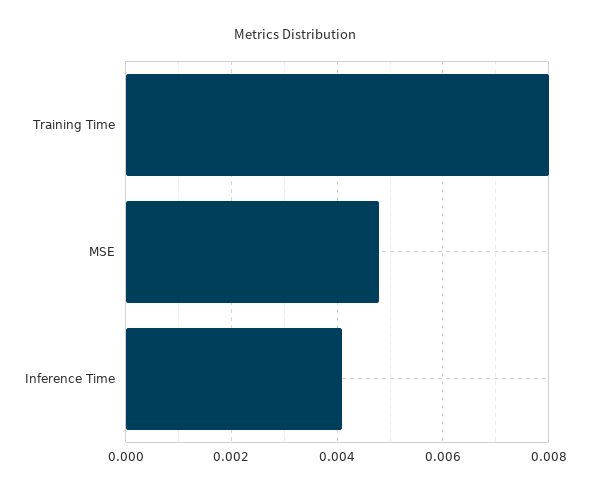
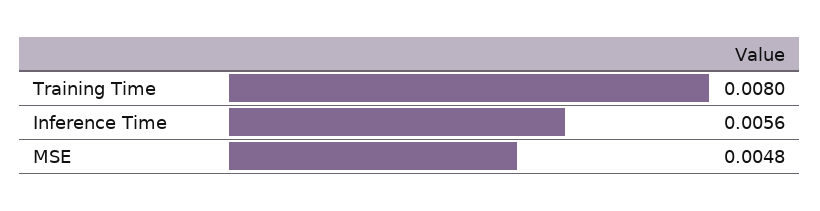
Inference Time: 0.004 -> 0.0056

